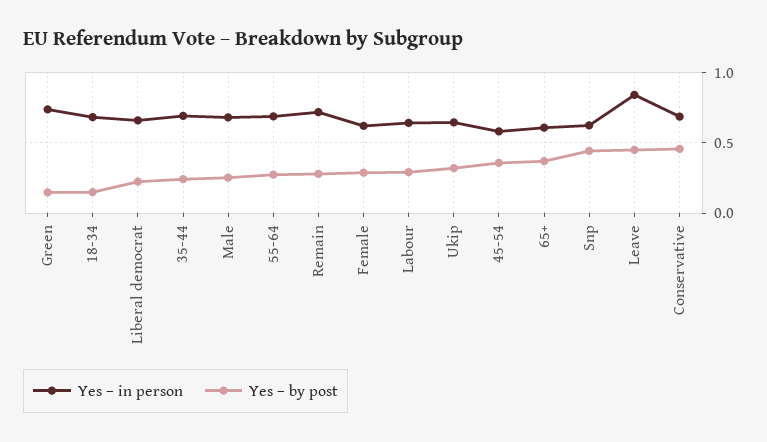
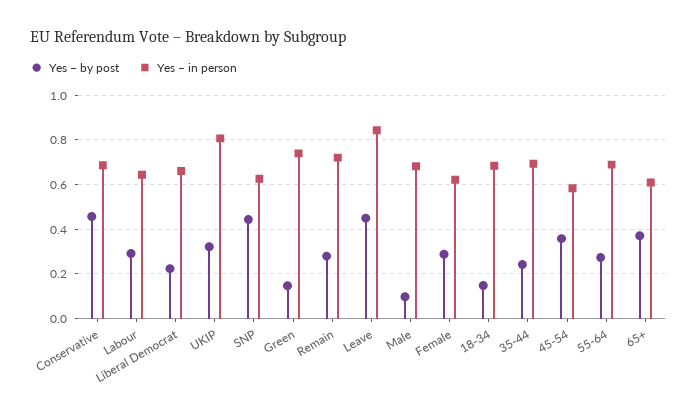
Yes – by post, Male: 0.25 -> 0.1
Yes – in person, Ukip: 0.65 -> 0.8

